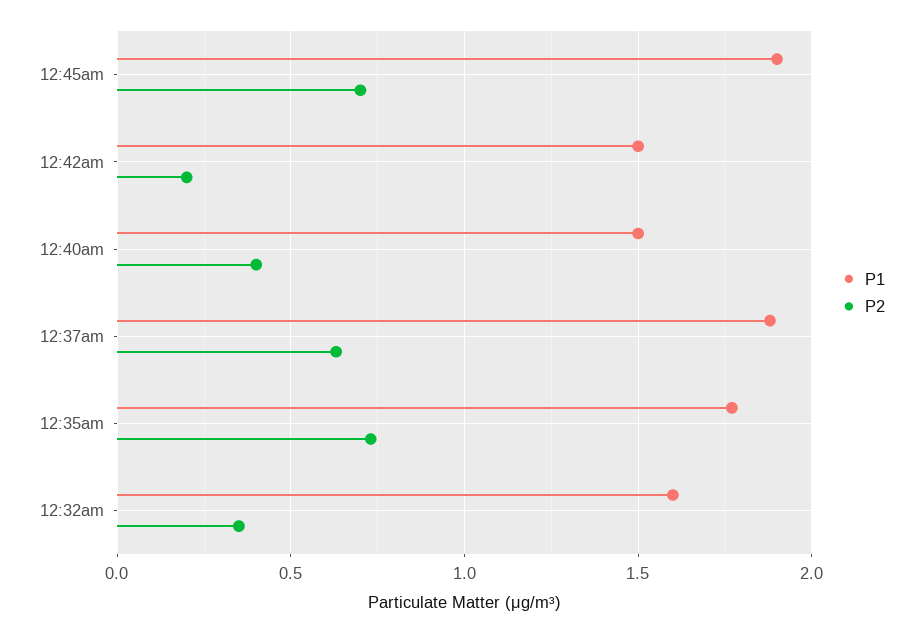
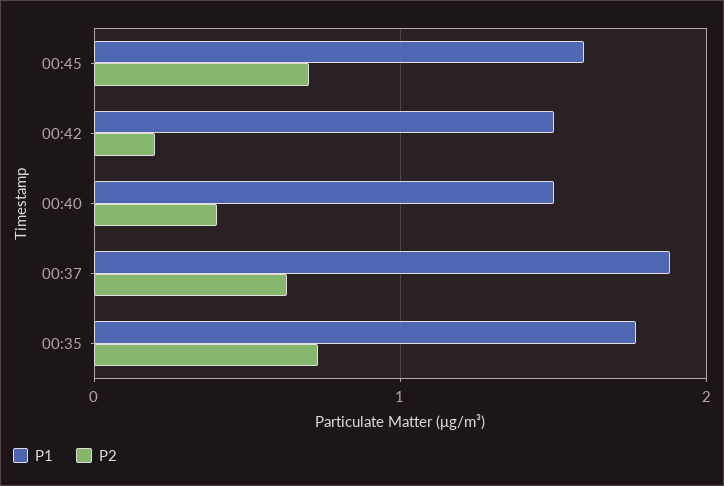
P1, 12:45am: 1.9 -> 1.6
P1, 12:32am: 1.6 -> none
P2, 12:32am: 0.35 -> none

